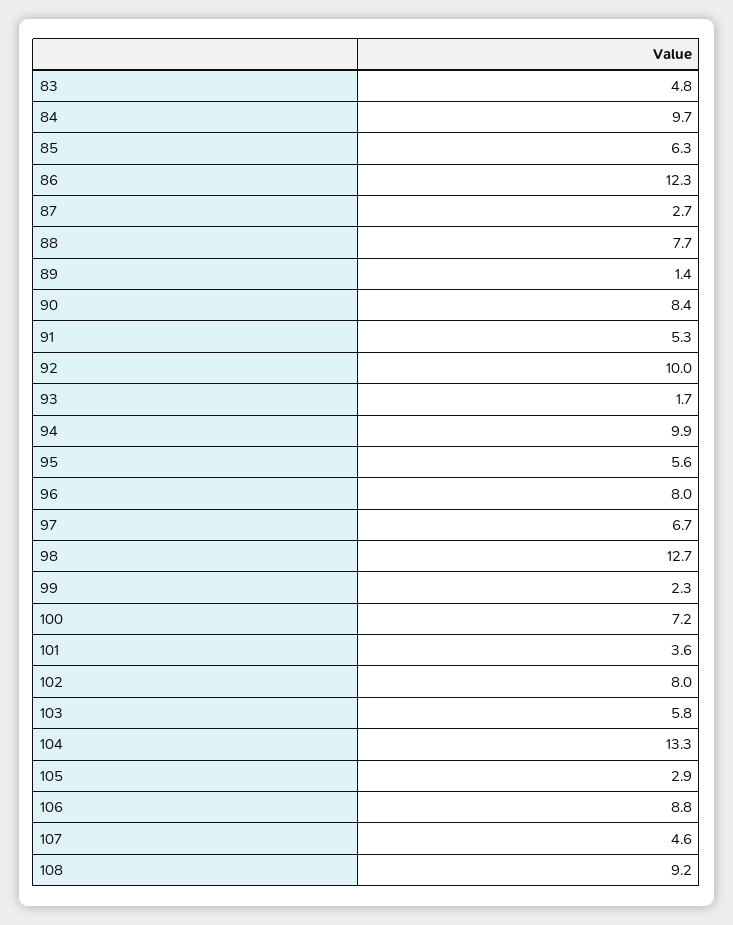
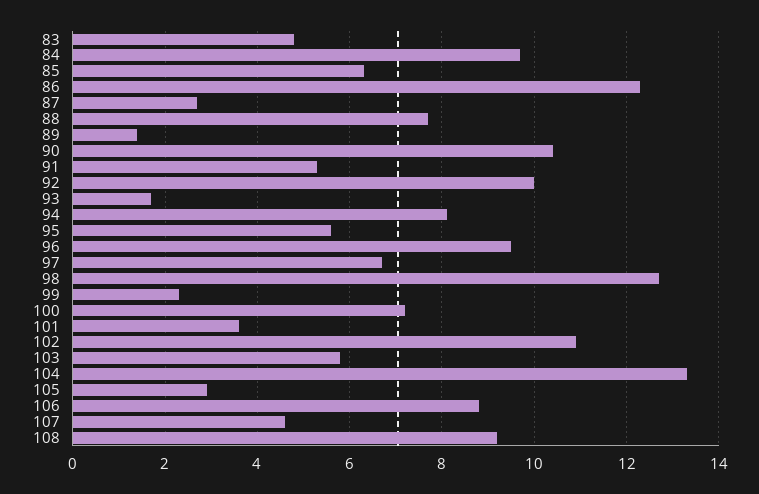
90: 8.4 -> 10.5
94: 9.9 -> 8
96: 8 -> 9.5
102: 8 -> 11

